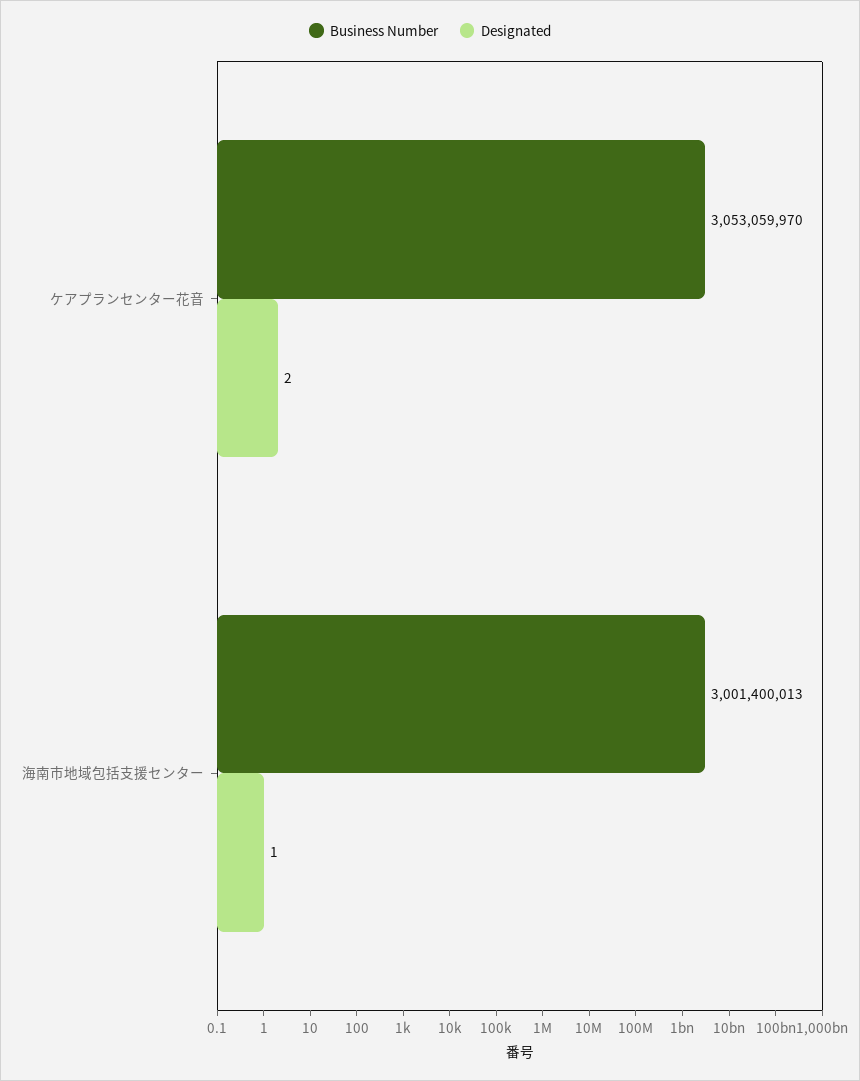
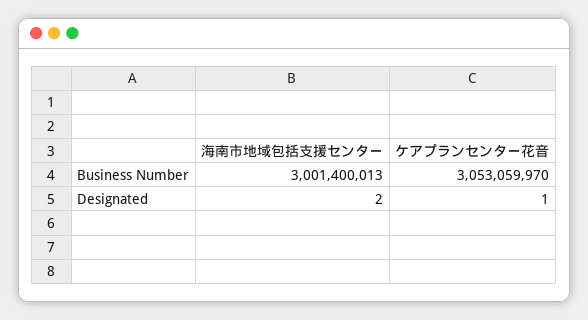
Designated, ケアプランセンター花音: 2 -> 1
Designated, 海南市地域包括支援センター: 1 -> 2

